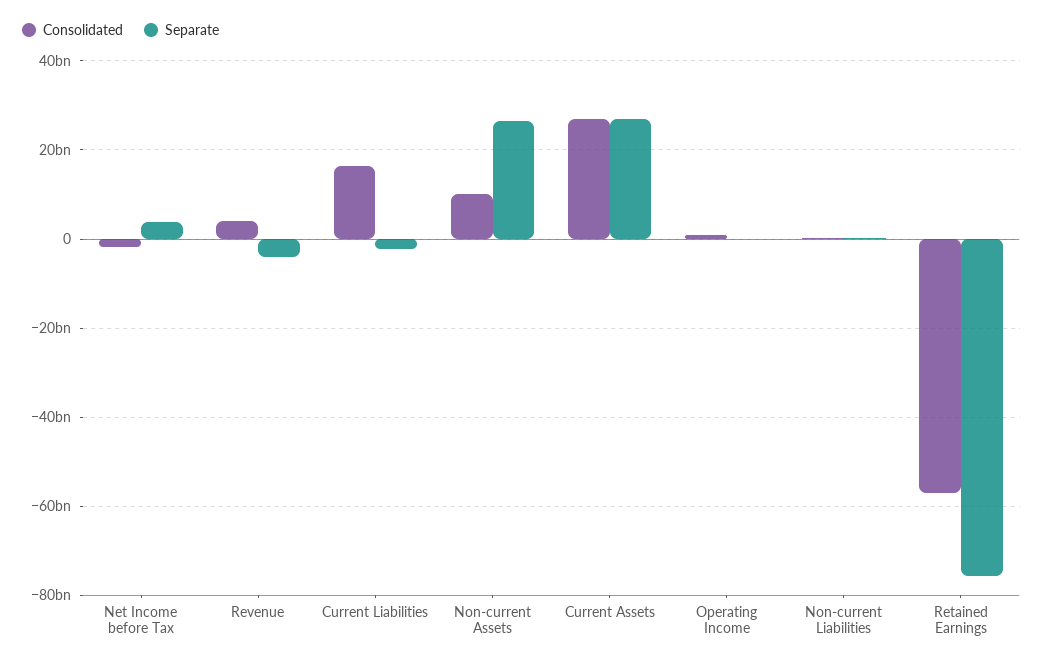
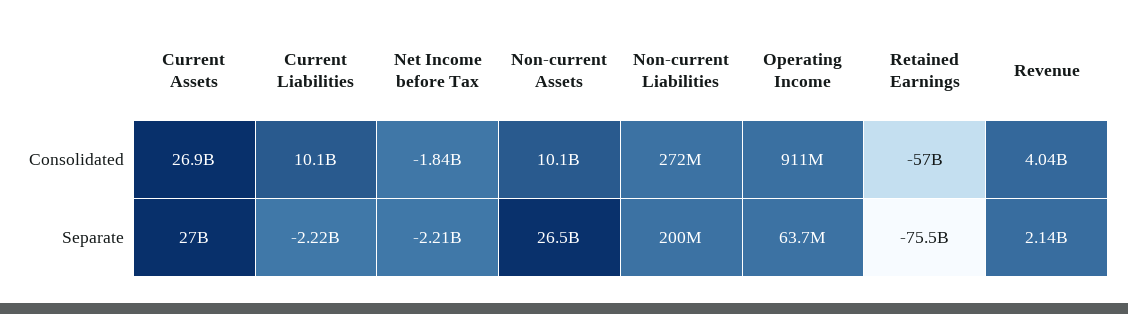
Separate, Net Income before Tax: 4000000000 -> -2210000000
Separate, Revenue: -4000000000 -> 2140000000
Consolidated, Current Liabilities: 16000000000 -> 10100000000

